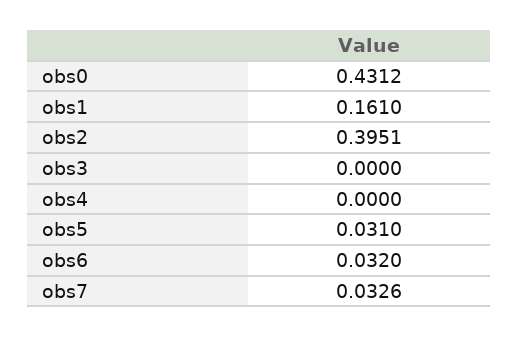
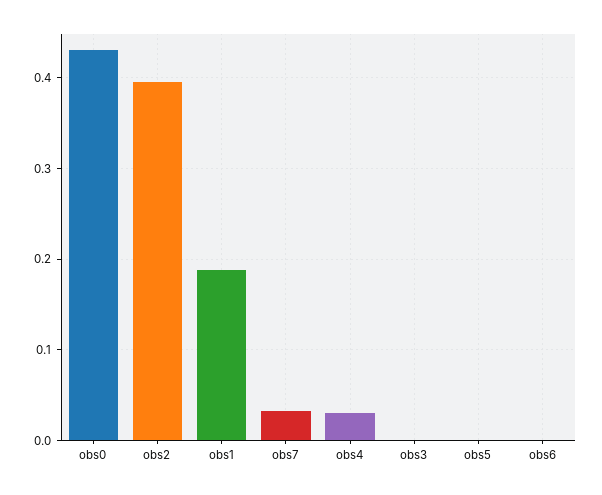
obs1: 0.161 -> 0.19
obs4: 0 -> 0.03
obs5: 0.031 -> 0
obs6: 0.032 -> 0

